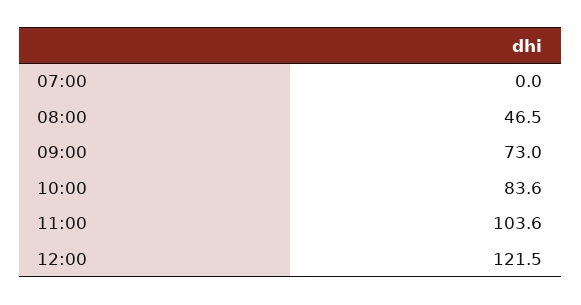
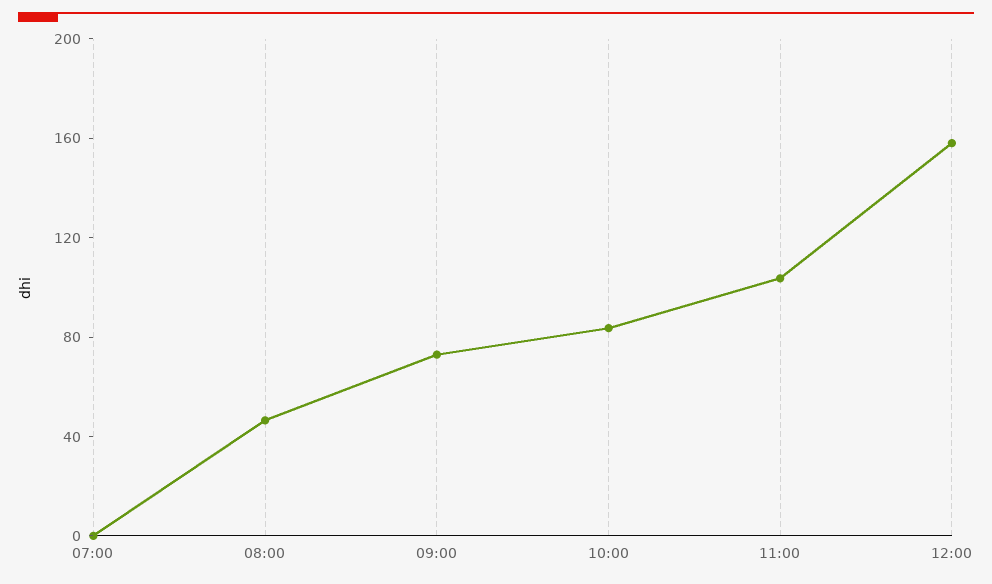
12:00: 121.5 -> 160

